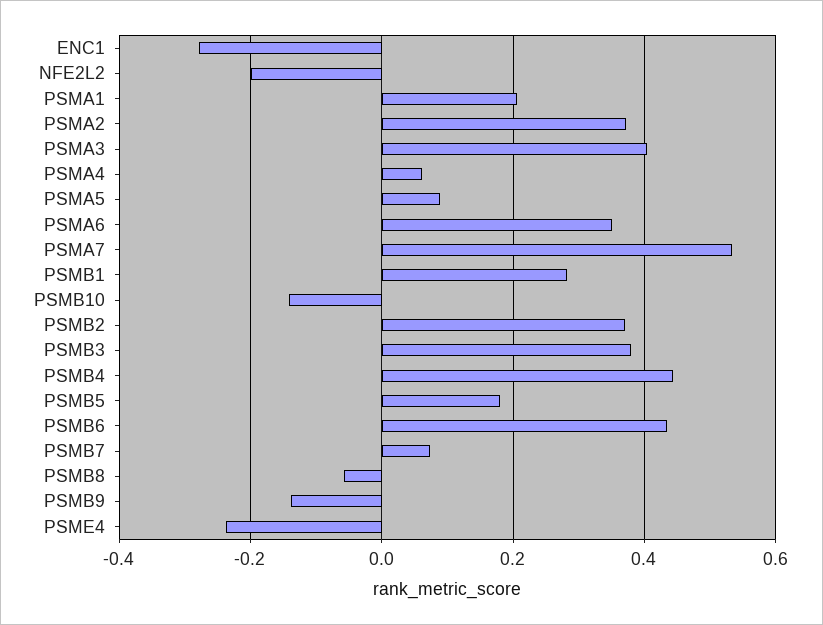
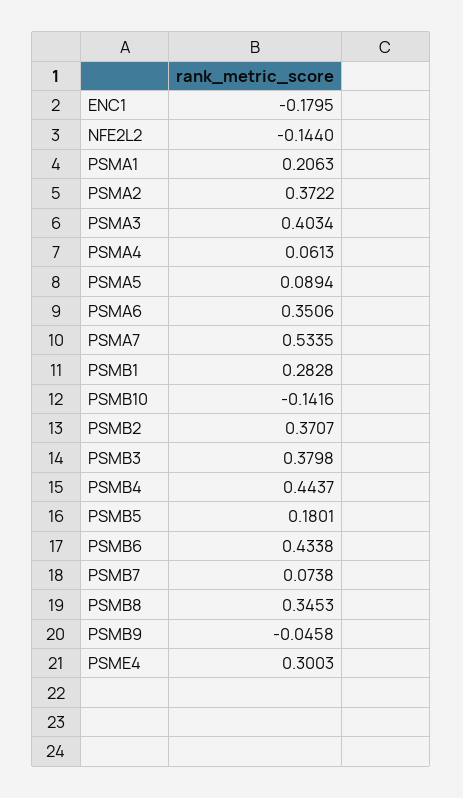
ENC1: -0.28 -> -0.1795
NFE2L2: -0.2 -> -0.144
PSMB8: -0.06 -> 0.3453
PSMB9: -0.14 -> -0.0458
PSME4: -0.24 -> 0.3003

